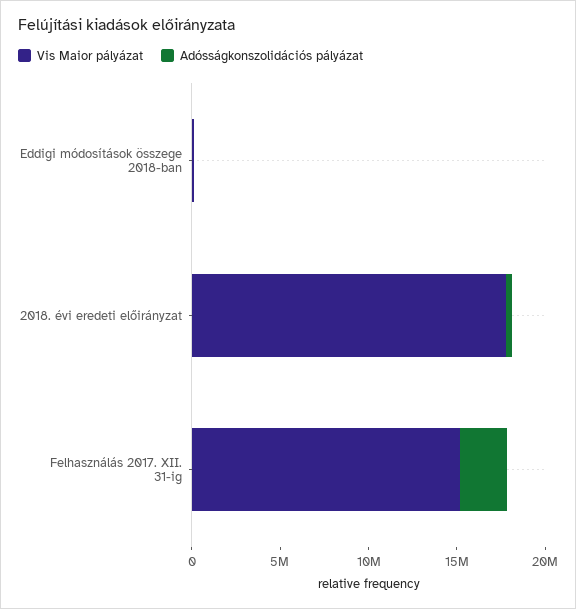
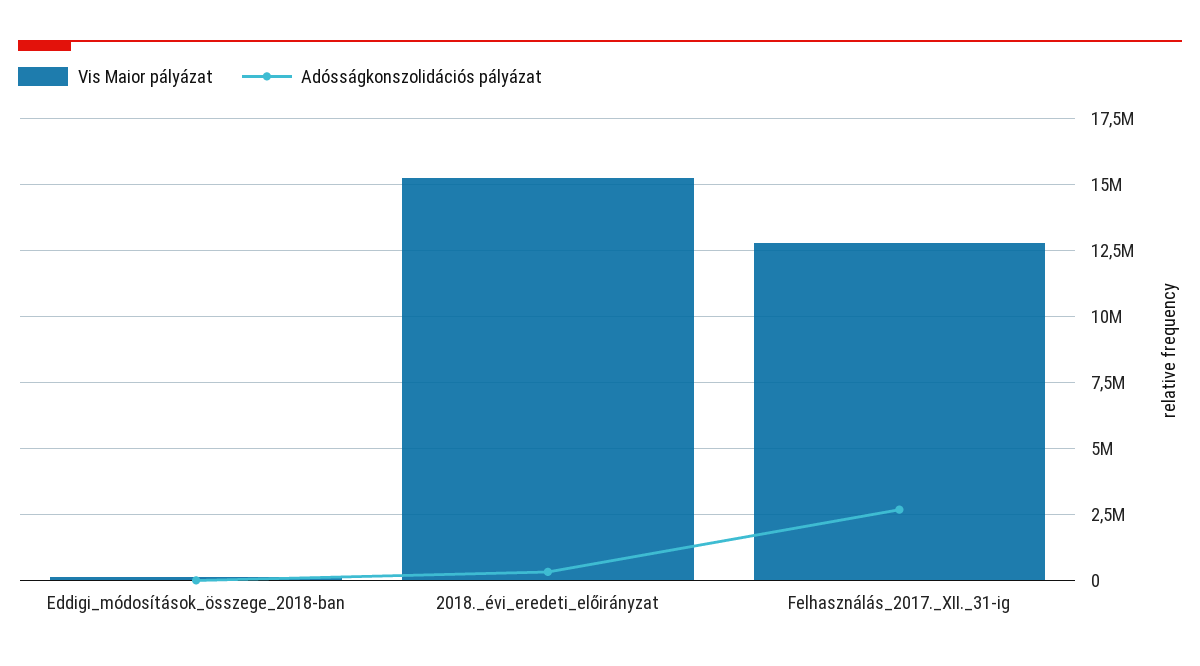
Vis Maior pályázat, 2018. évi eredeti előirányzat: 18000000 -> 15250000
Vis Maior pályázat, Felhasználás 2017. XII. 31-ig: 15000000 -> 12750000

